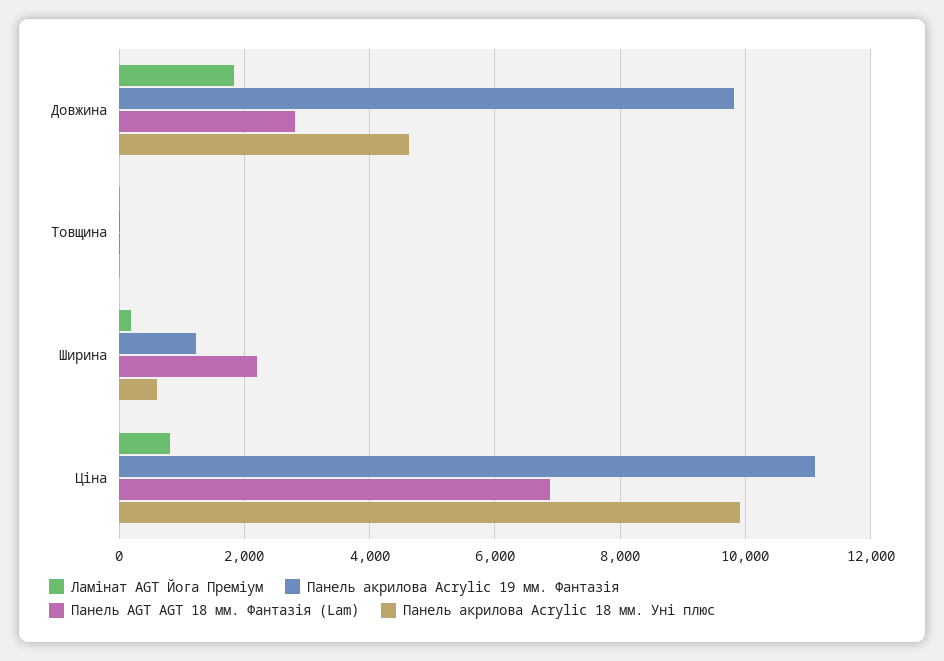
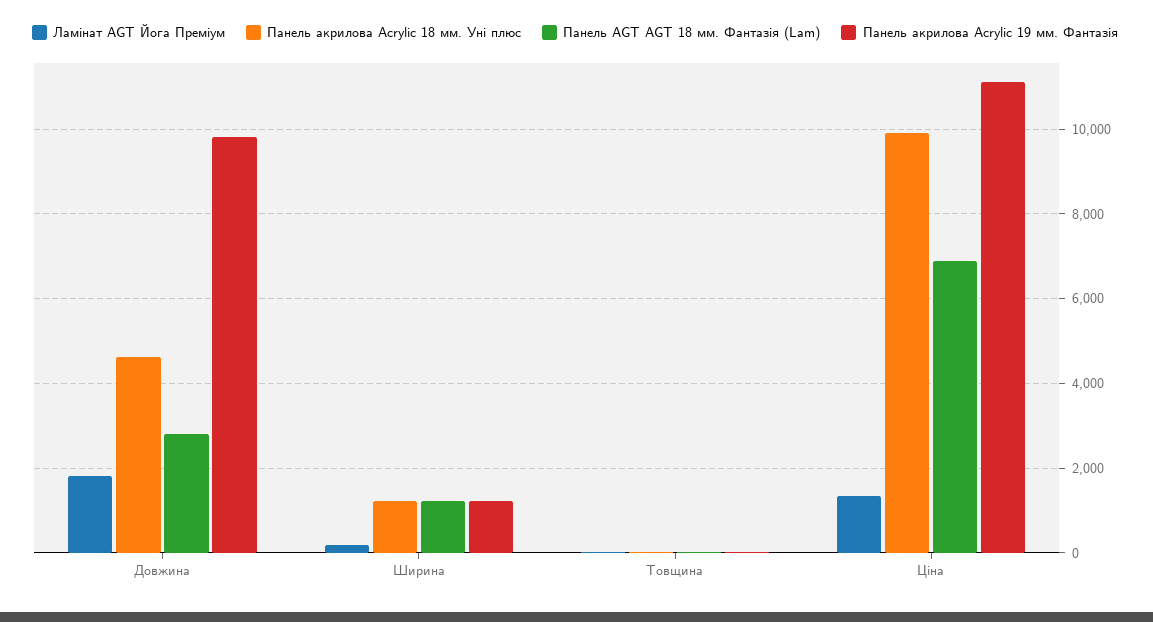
Панель AGT AGT 18 мм. Фантазія (Lam), Ширина: 2200 -> 1200
Панель акрилова Acrylic 18 мм. Уні плюс, Ширина: 600 -> 1200
Ламінат AGT Йога Преміум, Ціна: 800 -> 1400

